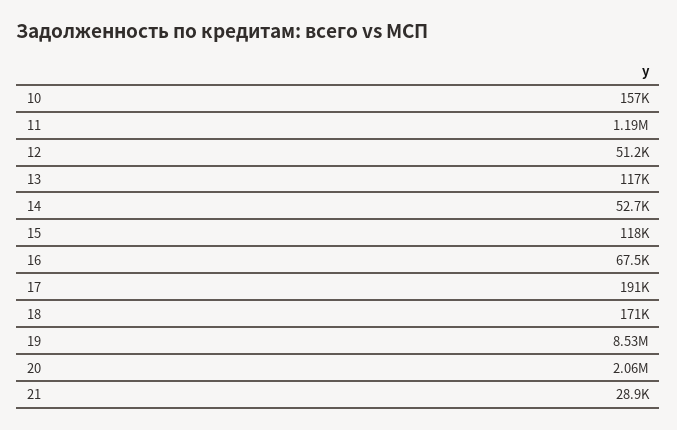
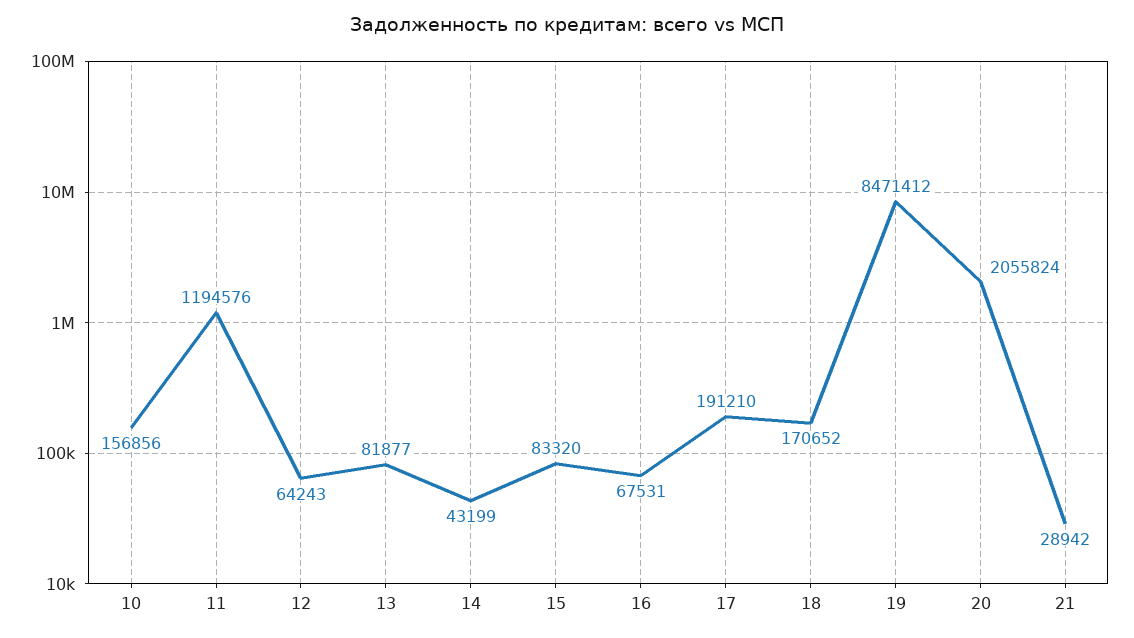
12: 51200 -> 64243
13: 117000 -> 81877
14: 52700 -> 43199
15: 118000 -> 83320
19: 8530000 -> 8471412

